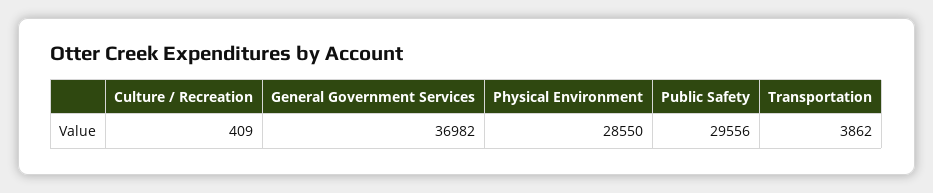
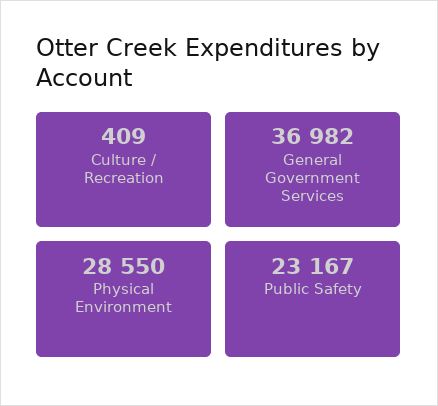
Public Safety: 29556 -> 23167
Transportation: 3862 -> none

